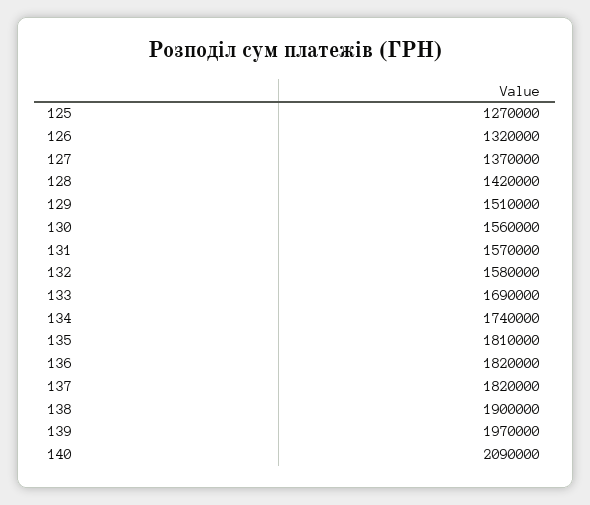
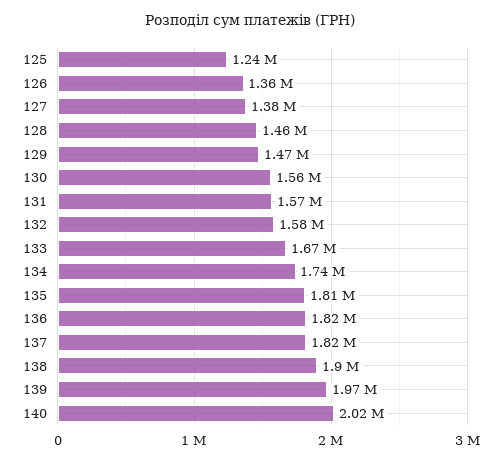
125: 1270000 -> 1240000
126: 1320000 -> 1360000
127: 1370000 -> 1380000
128: 1420000 -> 1460000
129: 1510000 -> 1470000
133: 1690000 -> 1670000
140: 2090000 -> 2020000

